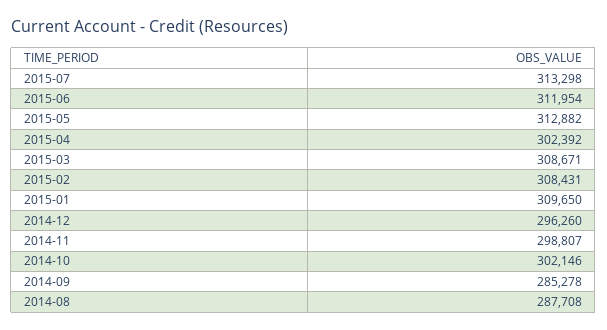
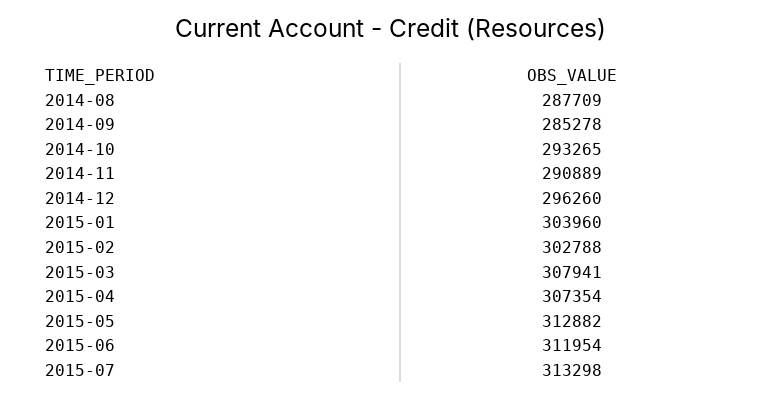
2015-04: 302392 -> 307354
2015-03: 308671 -> 307941
2015-02: 308431 -> 302788
2015-01: 309650 -> 303960
2014-11: 298807 -> 290889
2014-10: 302146 -> 293265
2014-08: 287708 -> 287709

